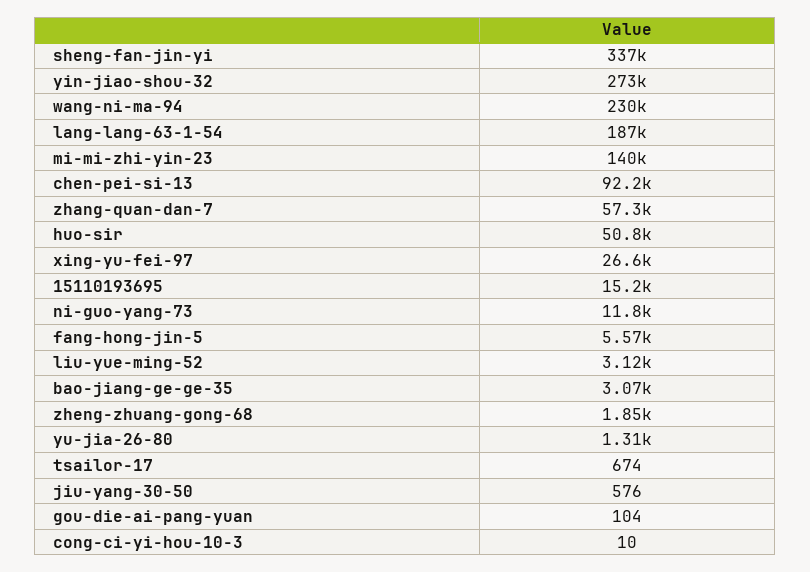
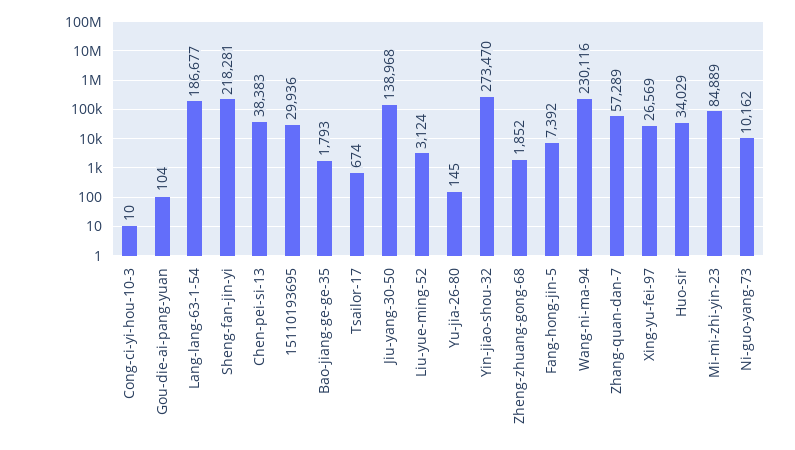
sheng-fan-jin-yi: 337000 -> 218281
mi-mi-zhi-yin-23: 140000 -> 84889
chen-pei-si-13: 92200 -> 38383
huo-sir: 50800 -> 34029
15110193695: 15200 -> 29936
ni-guo-yang-73: 11800 -> 10162
fang-hong-jin-5: 5570 -> 7392
bao-jiang-ge-ge-35: 3070 -> 1793
yu-jia-26-80: 1310 -> 145
jiu-yang-30-50: 576 -> 138968

